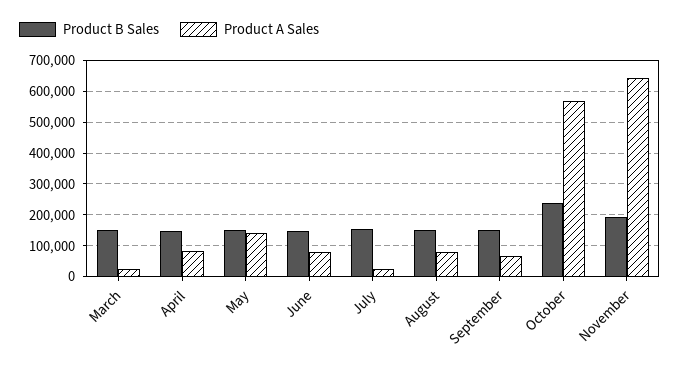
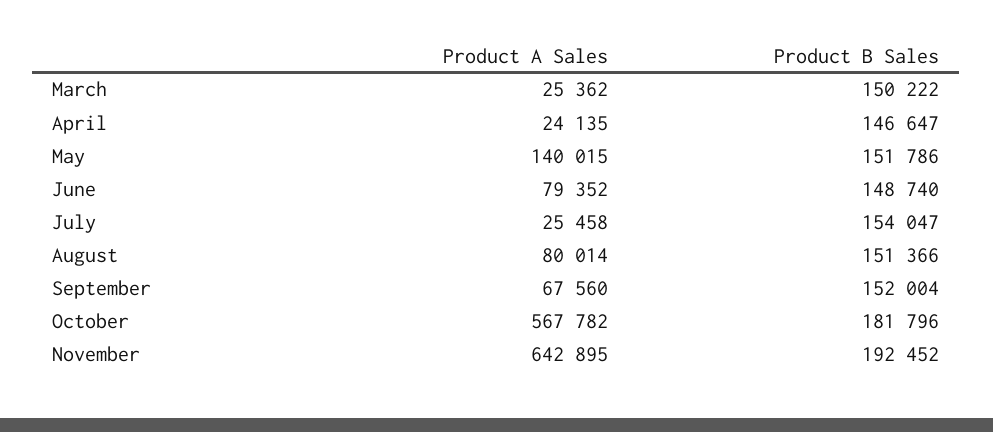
Product A Sales, April: 80000 -> 24135
Product B Sales, October: 240000 -> 181796

